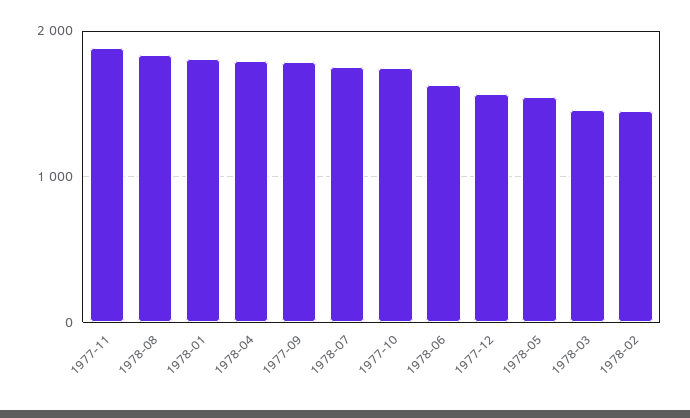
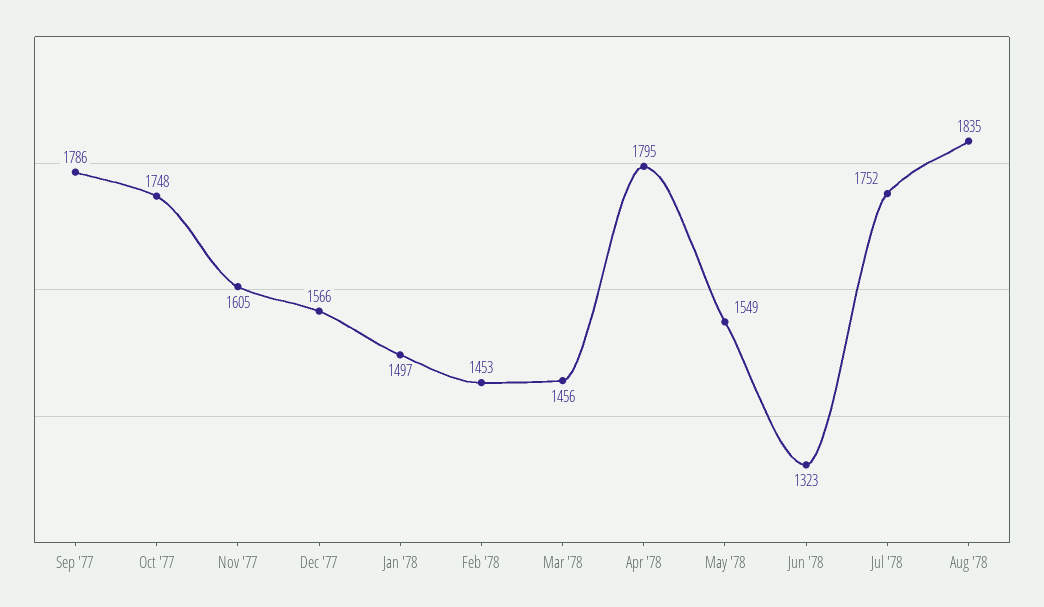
1977-11: 1900 -> 1605
1978-01: 1800 -> 1497
1978-06: 1600 -> 1323

